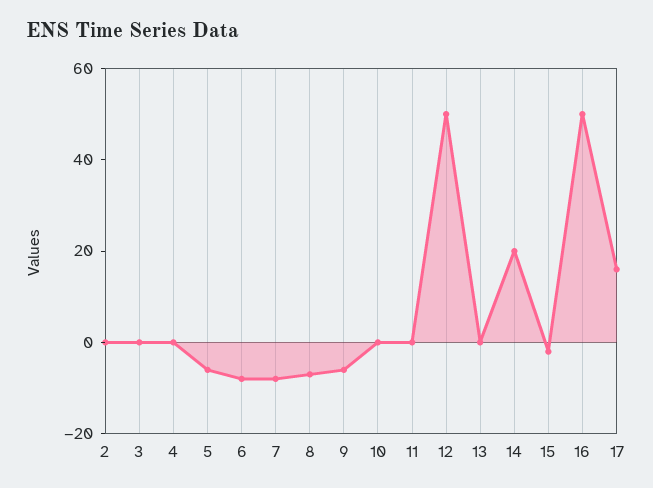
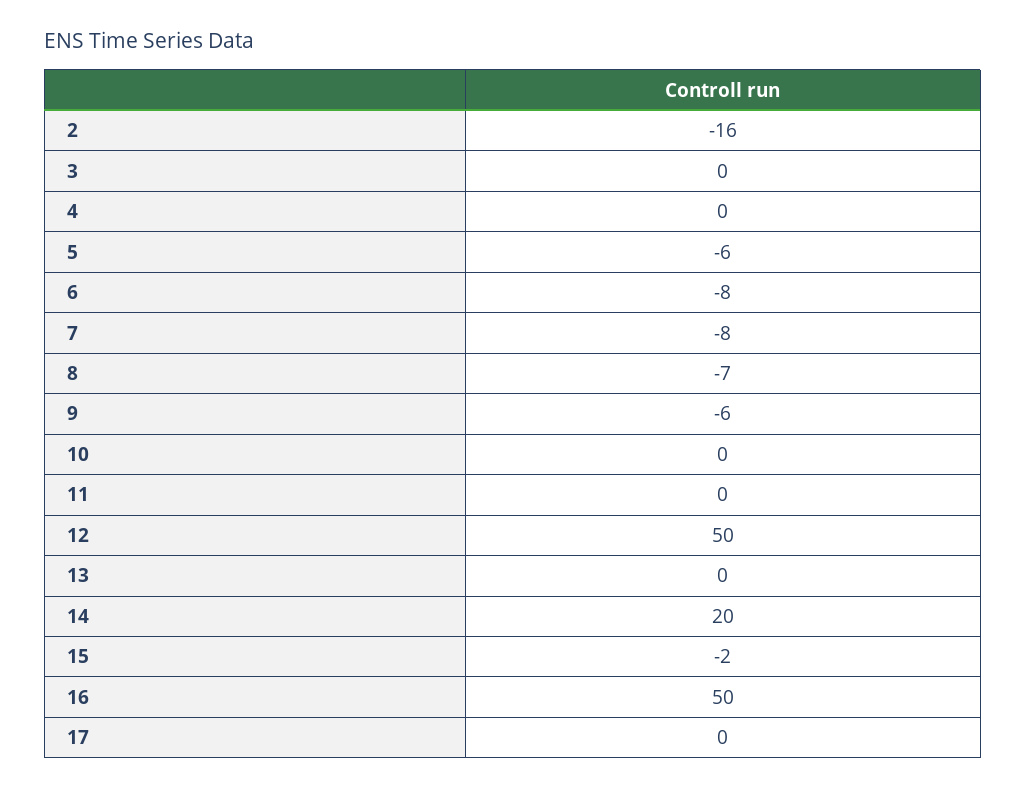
2: 0 -> -16
17: 15 -> 0

